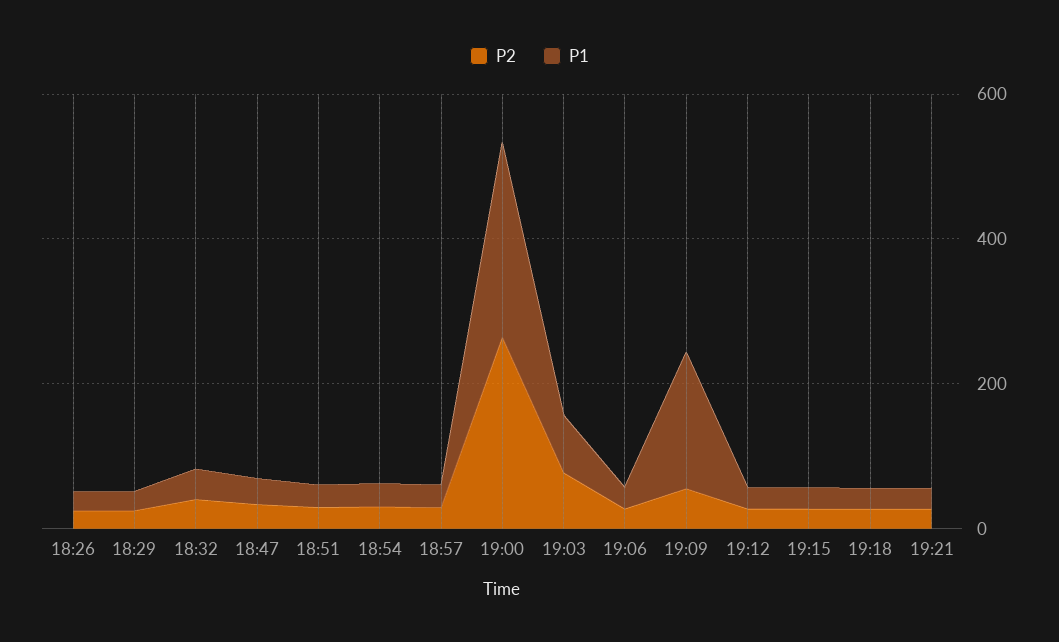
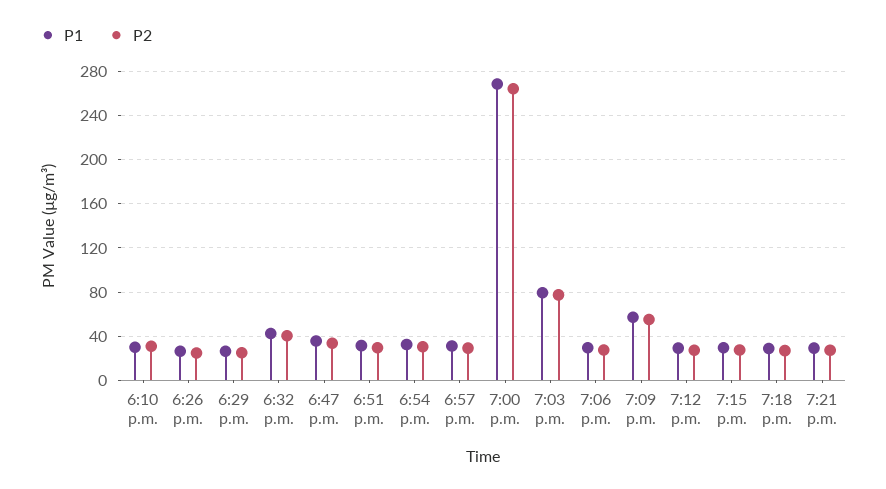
P1, 19:09: 200 -> 60
P1, 6:10 p.m.: none -> 30
P2, 6:10 p.m.: none -> 30

